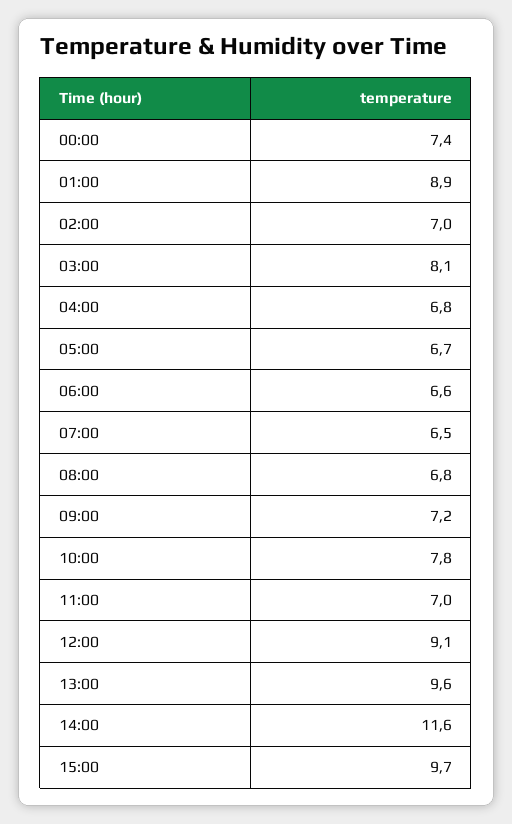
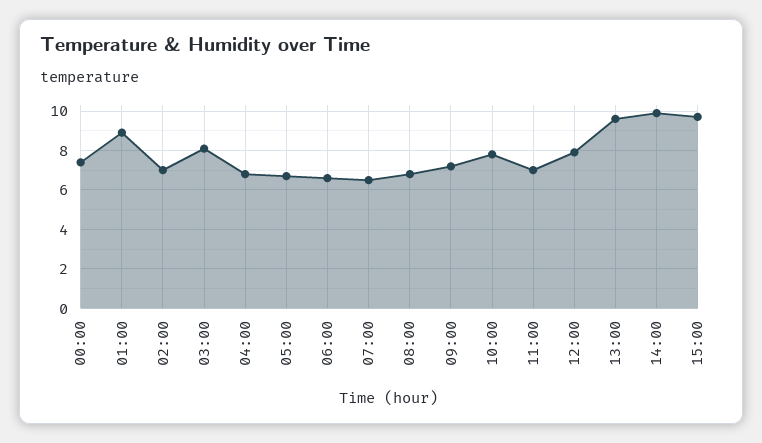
12:00: 9.1 -> 8
14:00: 11.6 -> 10

